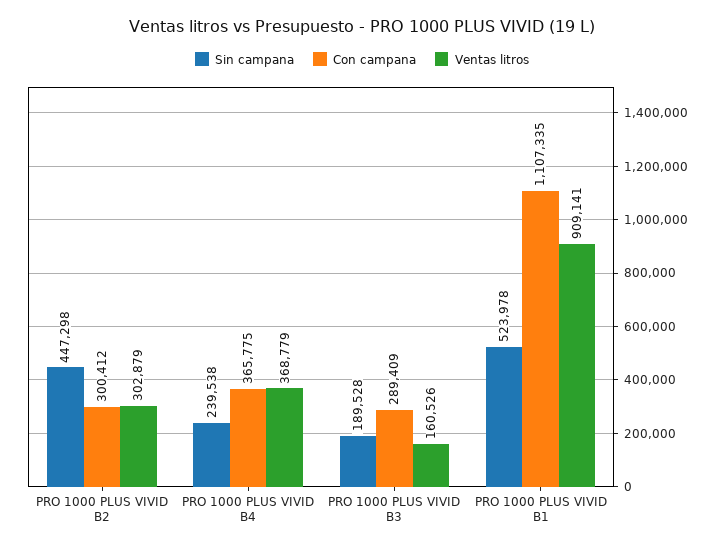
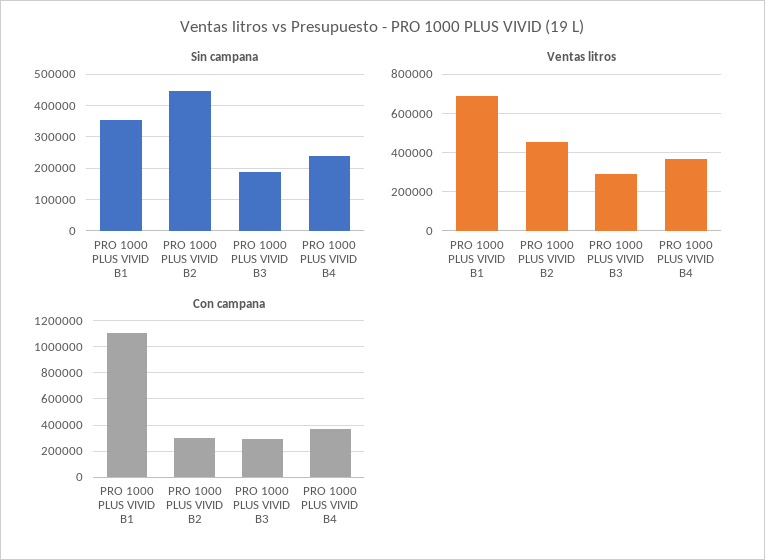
Ventas litros, PRO 1000 PLUS VIVID B2: 302879 -> 450000
Ventas litros, PRO 1000 PLUS VIVID B3: 160526 -> 300000
Sin campana, PRO 1000 PLUS VIVID B1: 523978 -> 360000
Ventas litros, PRO 1000 PLUS VIVID B1: 909141 -> 700000

